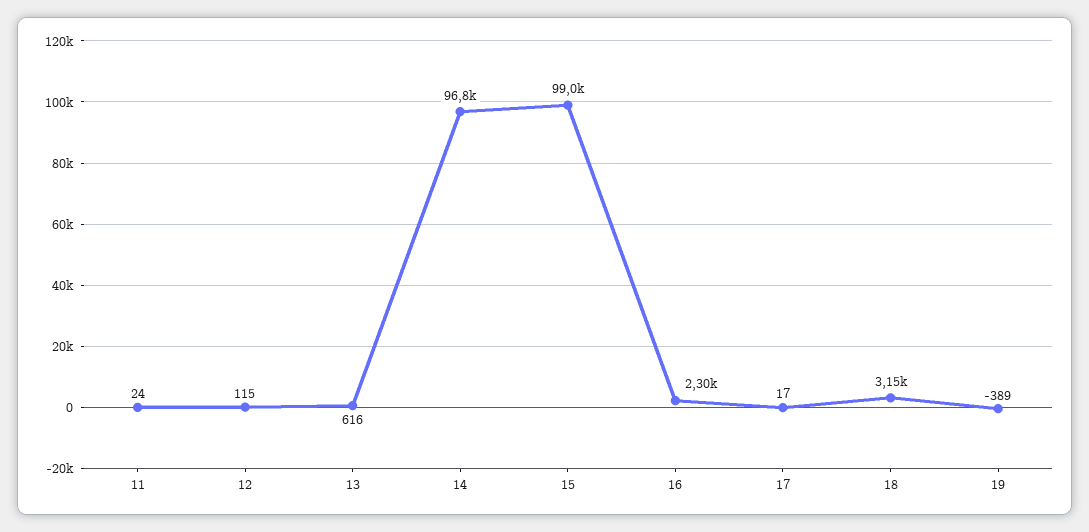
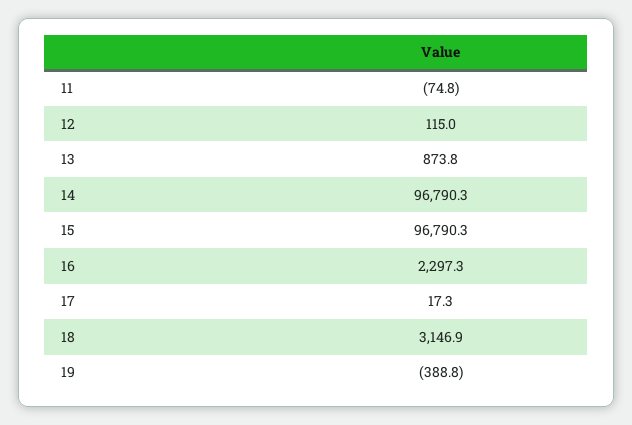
11: 24 -> -74.8
13: 616 -> 873.8
15: 99000 -> 96790.3

